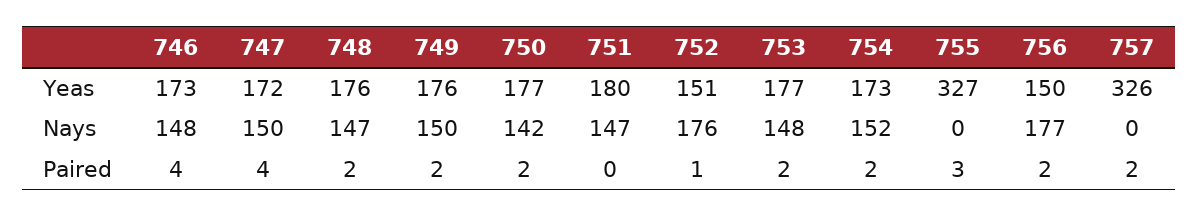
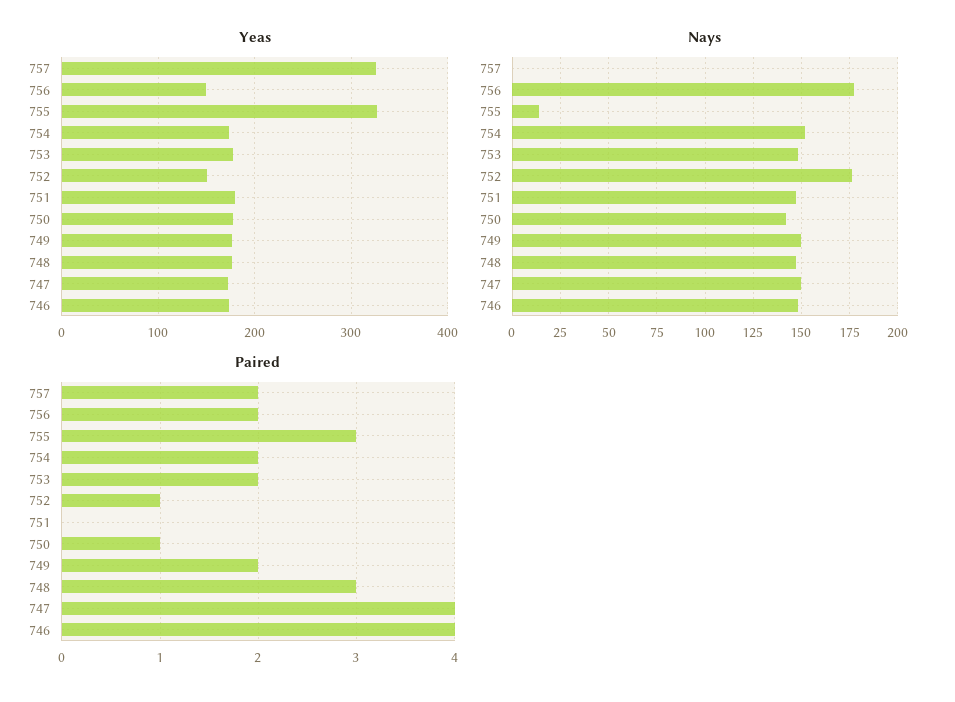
Nays, 755: 0 -> 15
Paired, 748: 2 -> 3
Paired, 750: 2 -> 1

